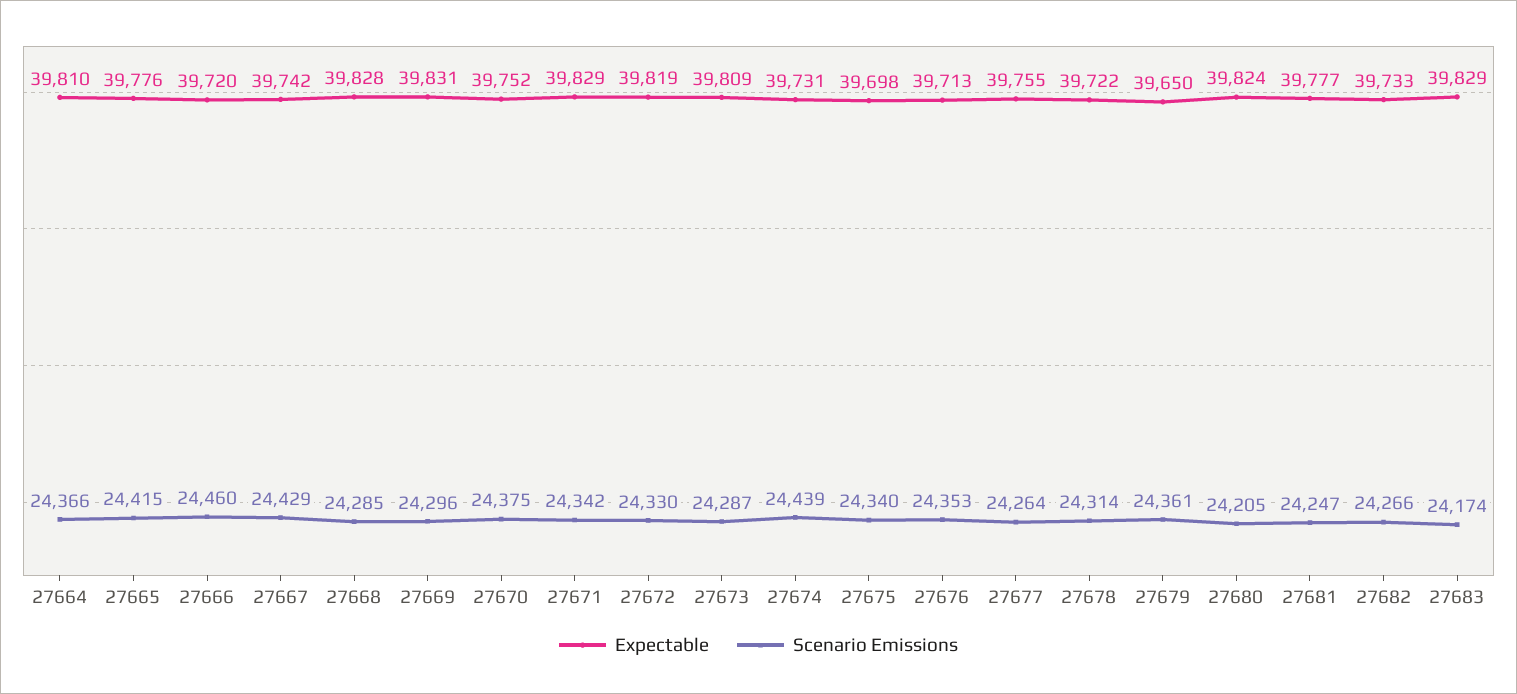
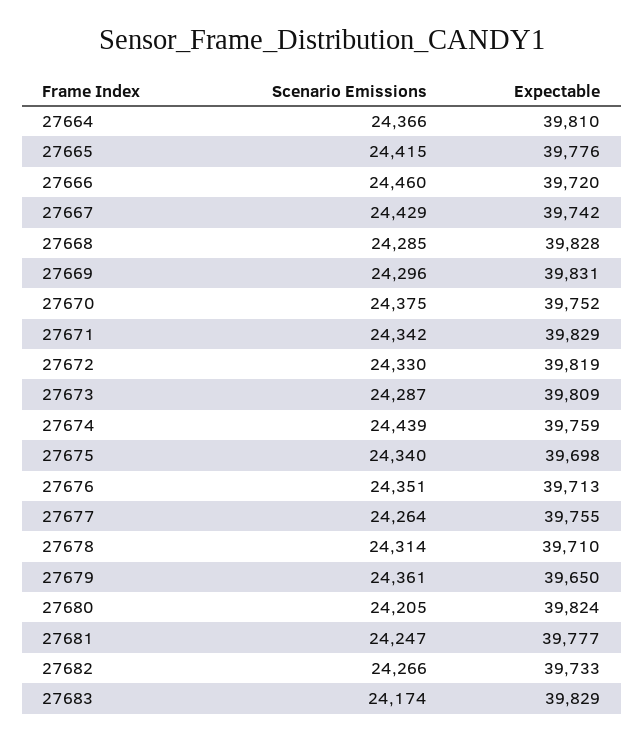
Expectable, 27674: 39731 -> 39759
Scenario Emissions, 27676: 24353 -> 24351
Expectable, 27678: 39722 -> 39710

